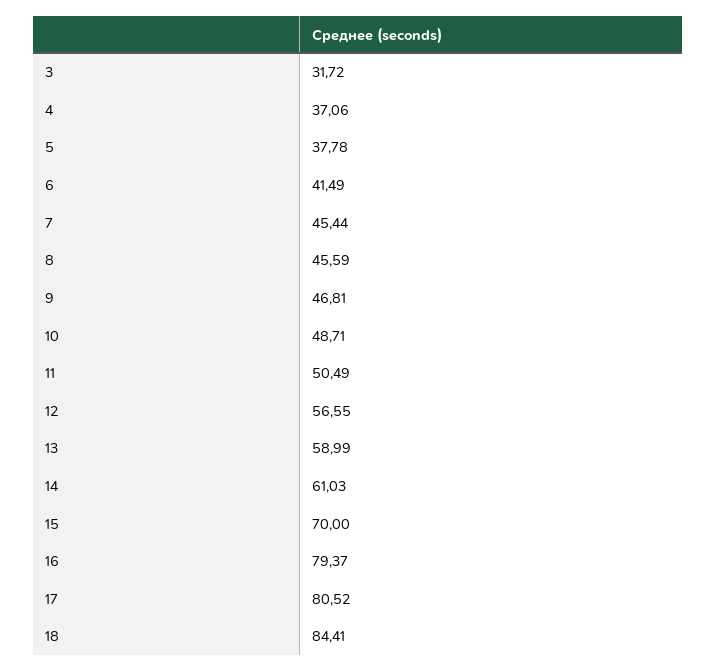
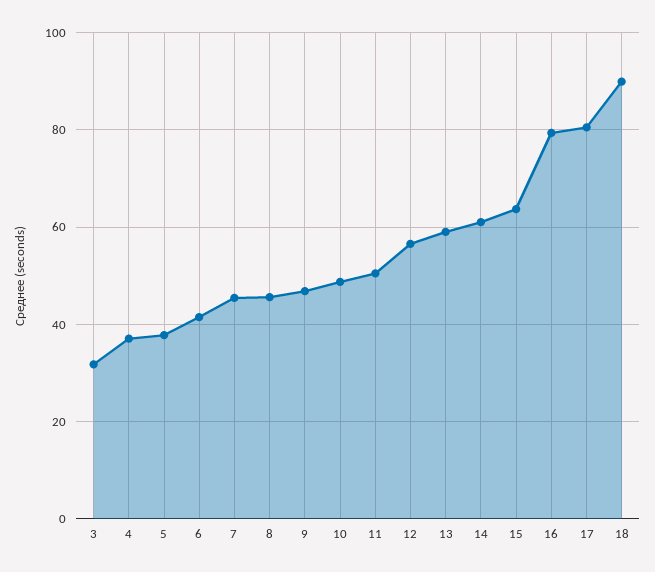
15: 70 -> 64
18: 84.41 -> 90

